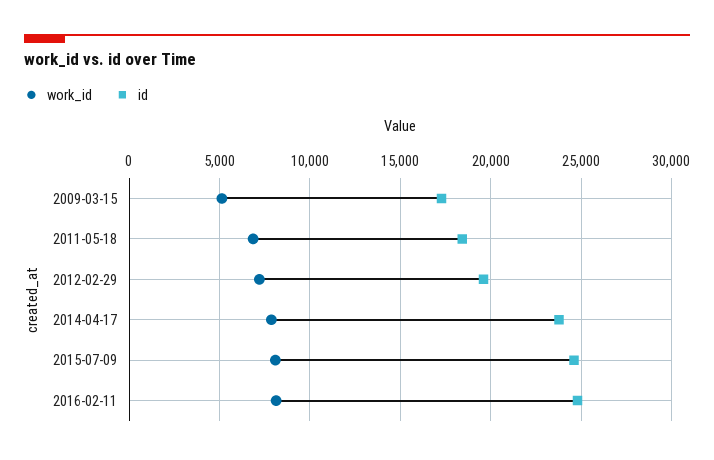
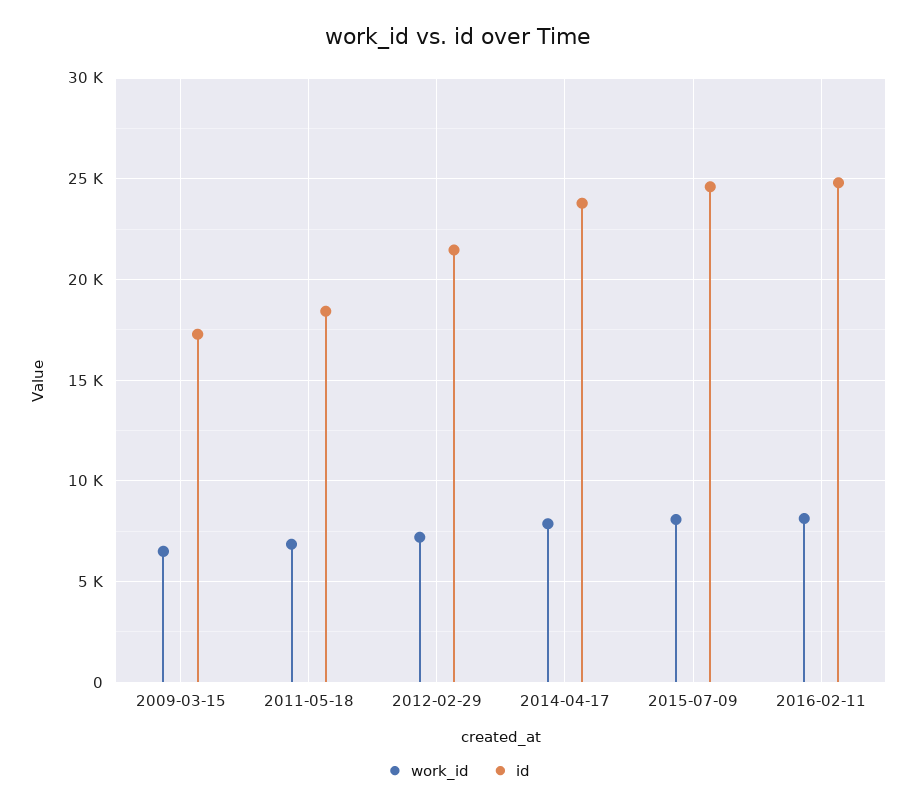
work_id, 2009-03-15: 5000 -> 6500
id, 2012-02-29: 19500 -> 21500

